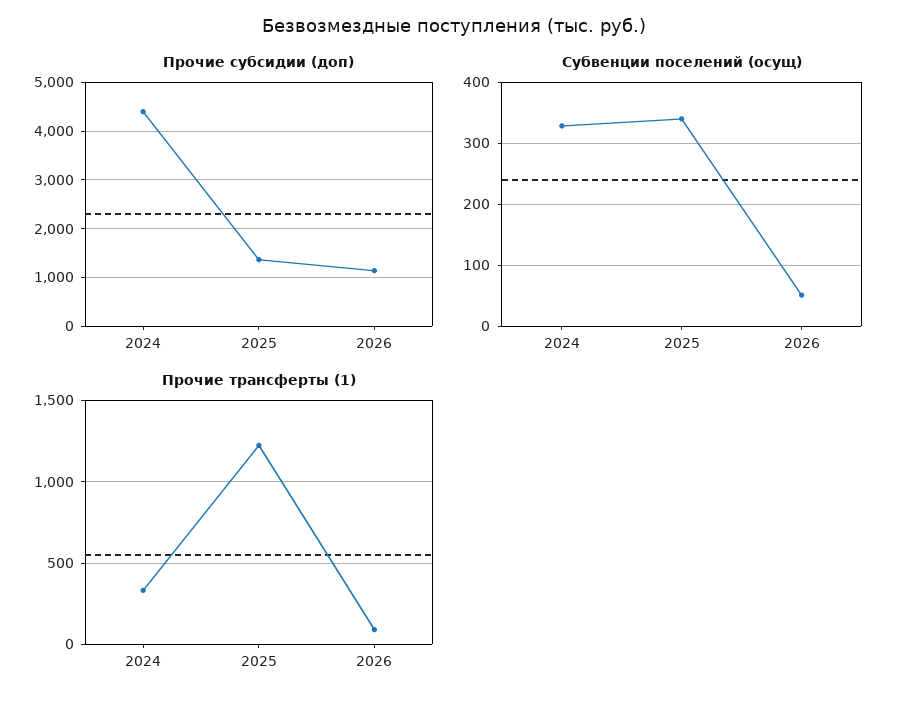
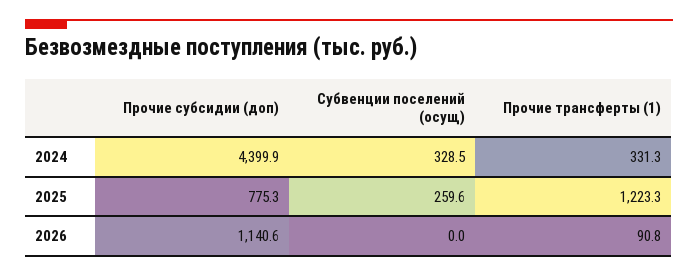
Прочие субсидии (доп), 2025: 1400 -> 775.3
Субвенции поселений (осущ), 2025: 340 -> 259.6
Субвенции поселений (осущ), 2026: 50 -> 0

